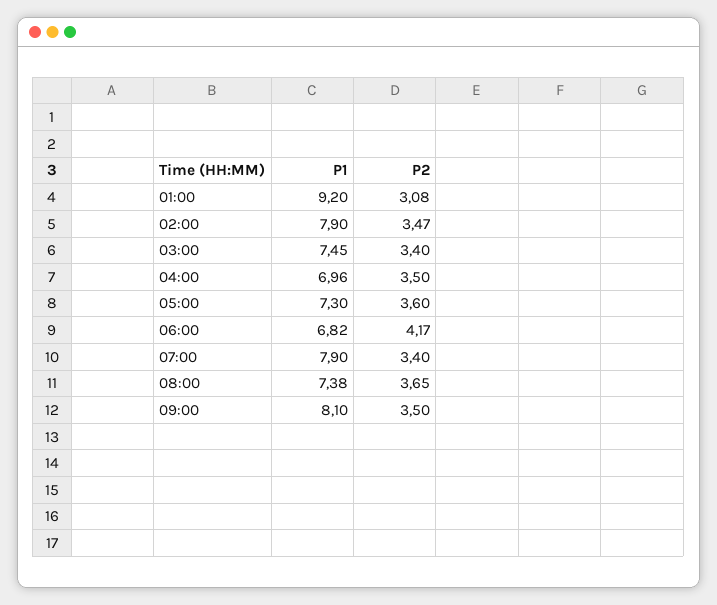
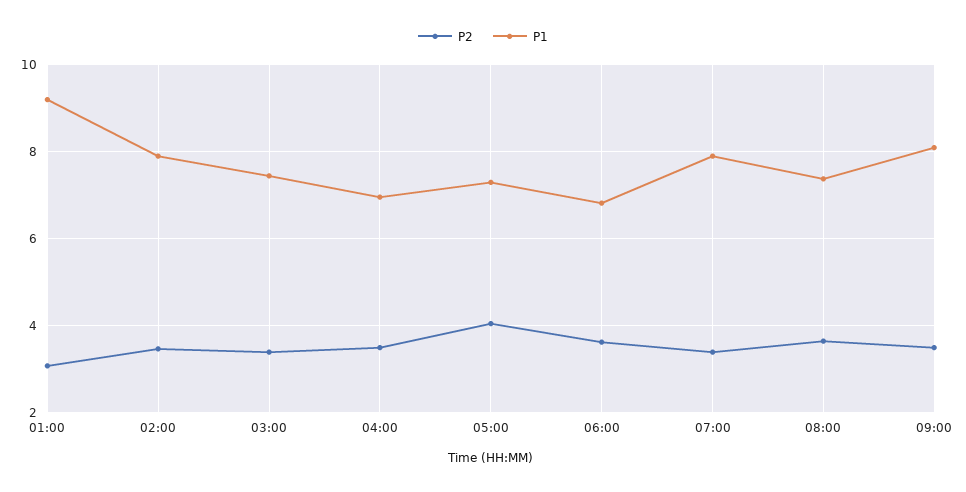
P2, 05:00: 3.6 -> 4
P2, 06:00: 4.17 -> 3.6

